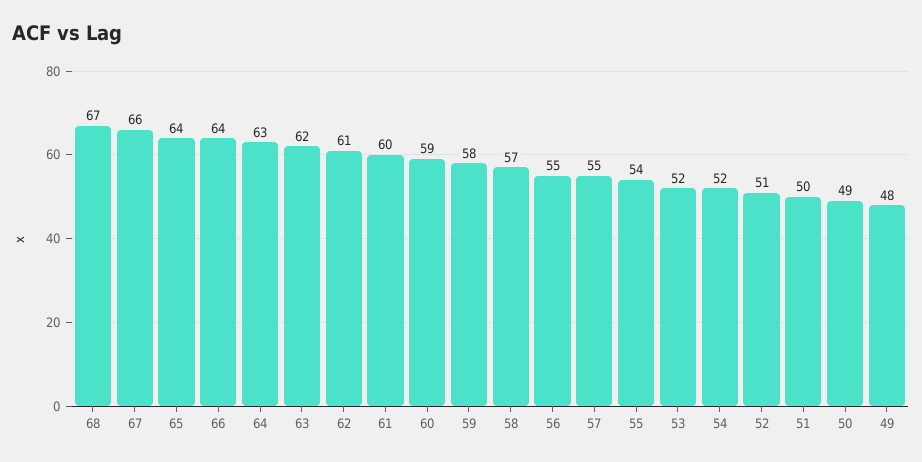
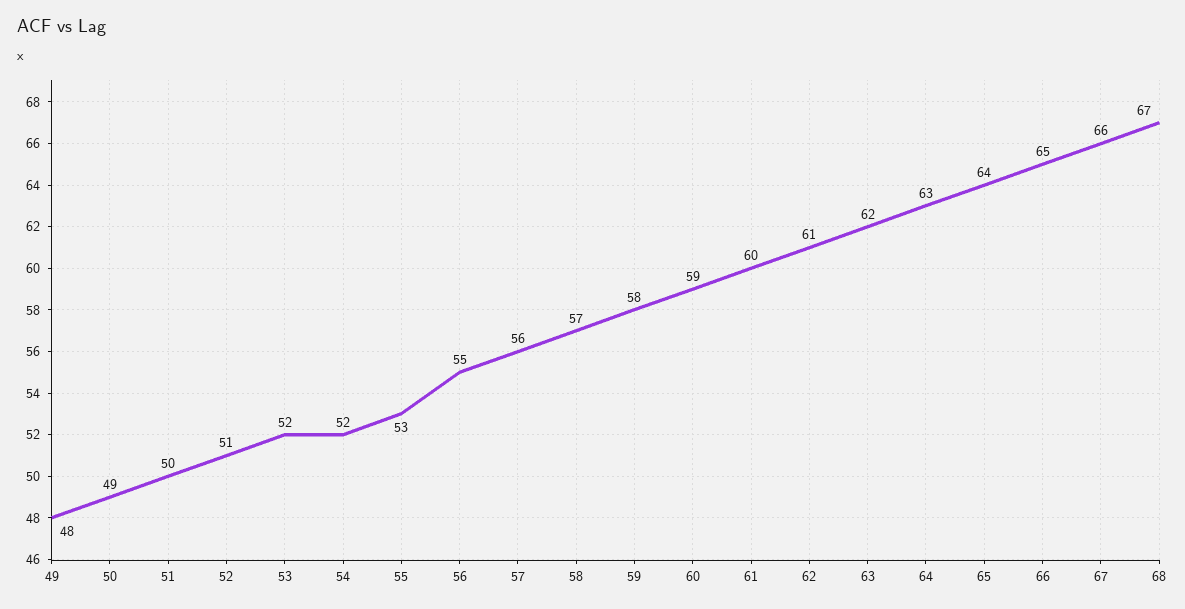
66: 64 -> 65
57: 55 -> 56
55: 54 -> 53

